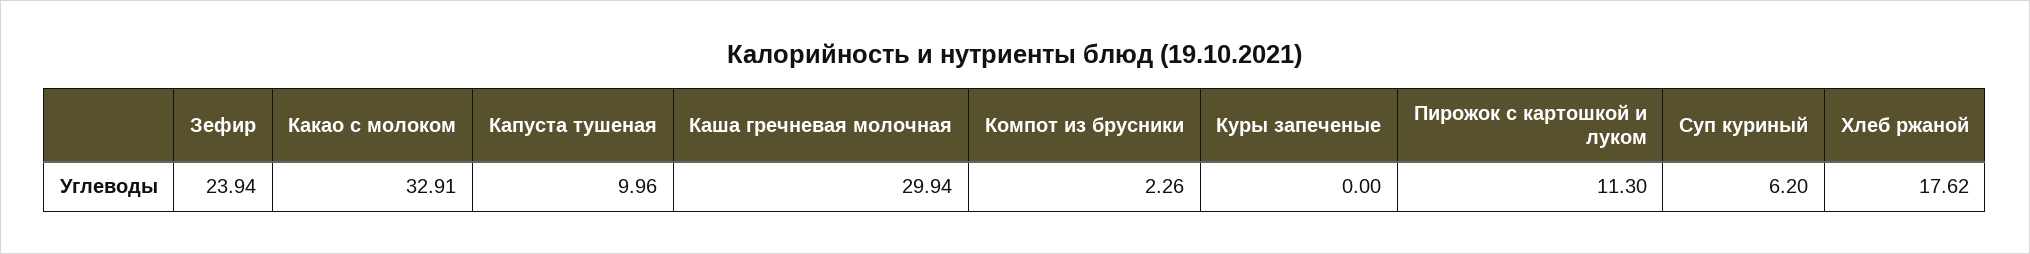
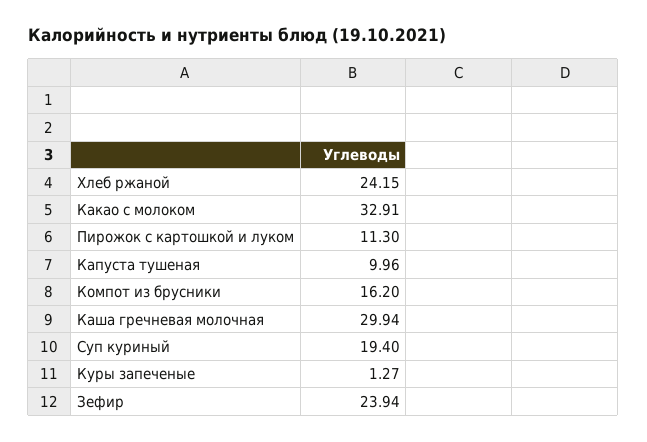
Компот из брусники: 2.26 -> 16.2
Куры запеченые: 0 -> 1.27
Суп куриный: 6.2 -> 19.4
Хлеб ржаной: 17.62 -> 24.15

